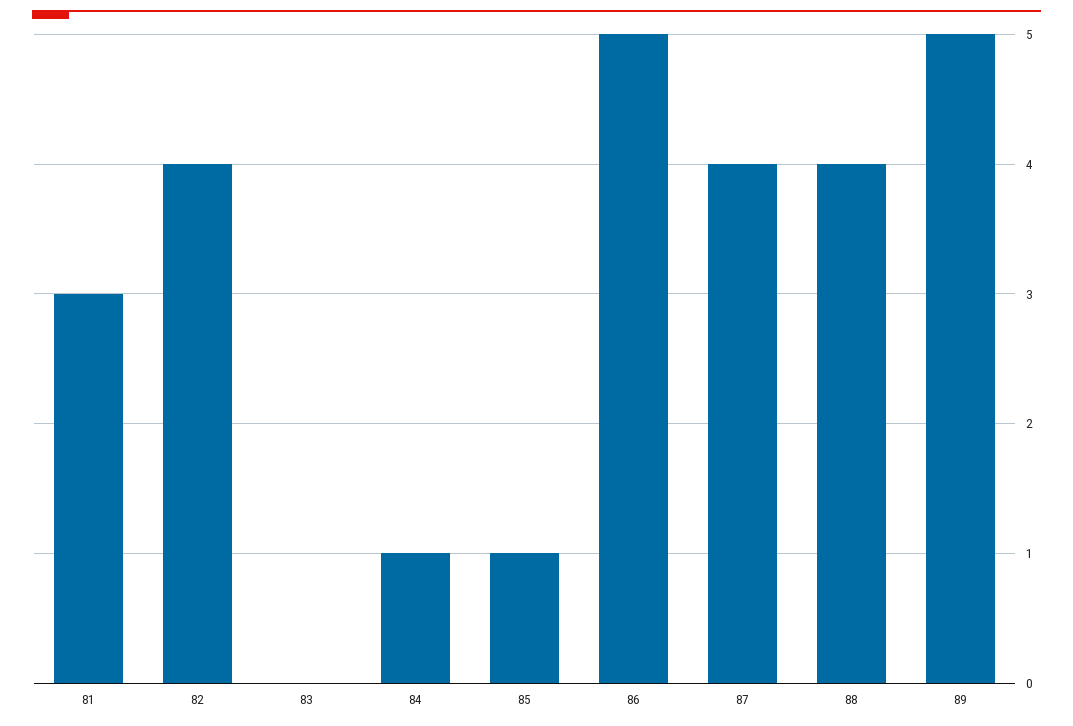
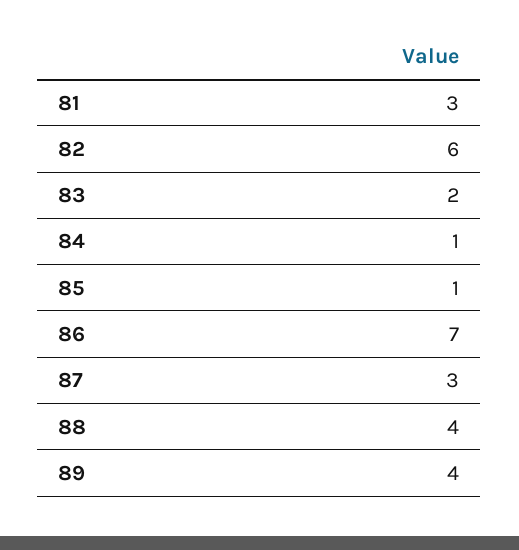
82: 4 -> 6
83: 0 -> 2
86: 5 -> 7
87: 4 -> 3
89: 5 -> 4

